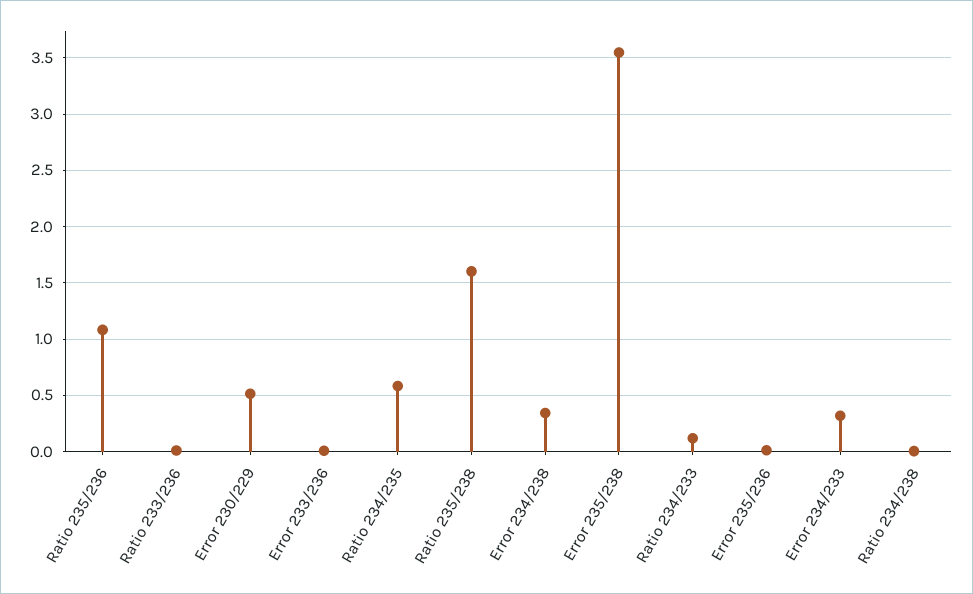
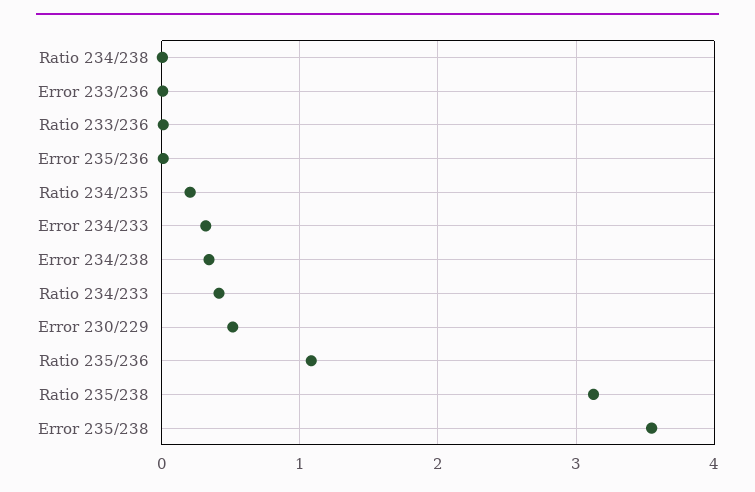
Ratio 234/235: 0.6 -> 0.2
Ratio 235/238: 1.6 -> 3.1
Ratio 234/233: 0.1 -> 0.4

